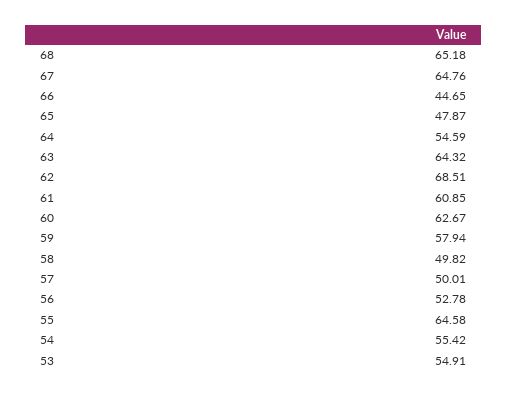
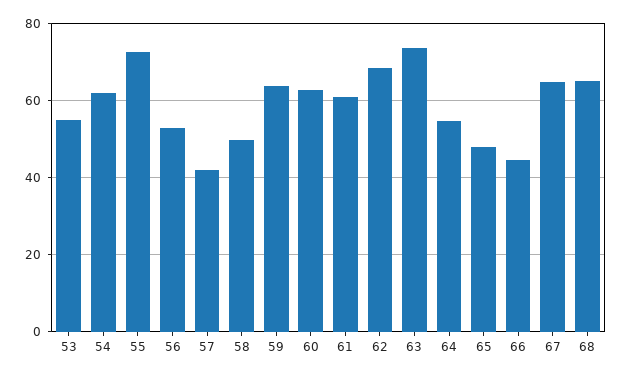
63: 64.32 -> 74
59: 57.94 -> 64
57: 50.01 -> 42
55: 64.58 -> 72
54: 55.42 -> 62

